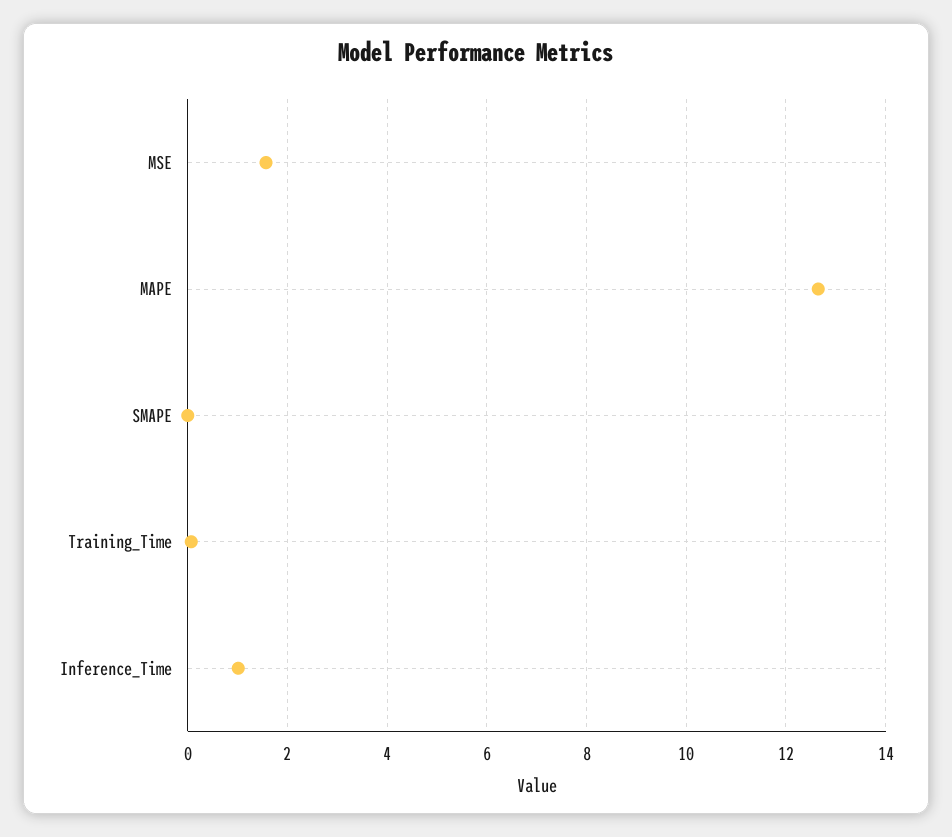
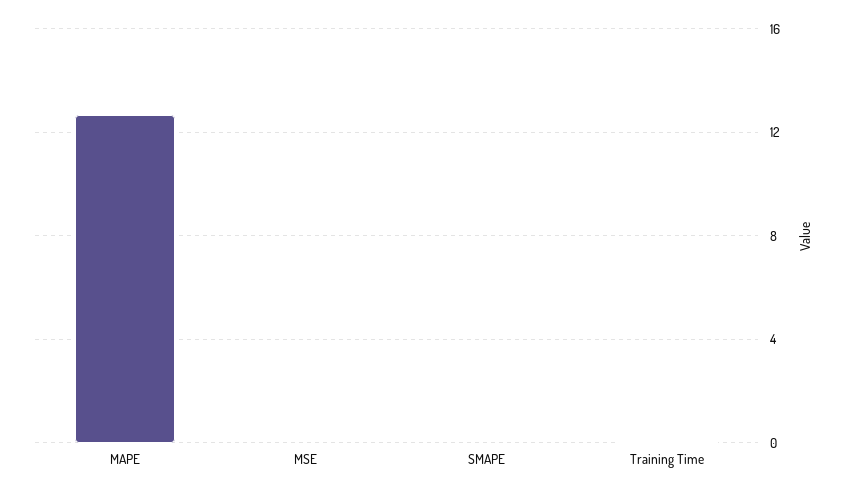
MSE: 1.6 -> 0
Inference_Time: 1 -> none

